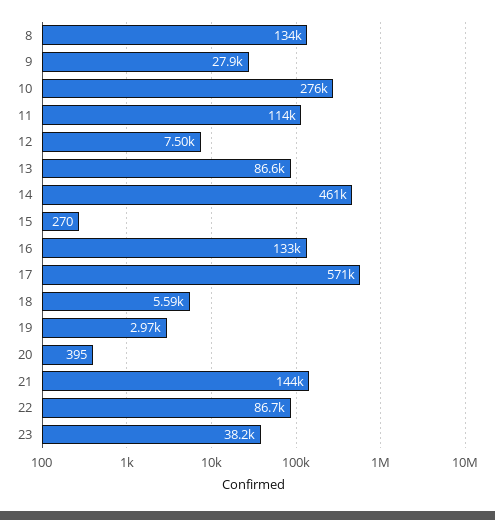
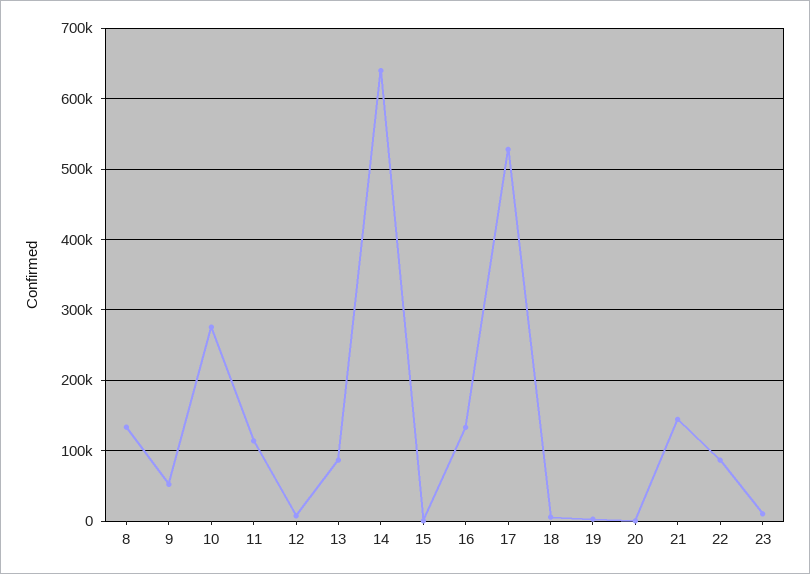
9: 27900 -> 50000
14: 461000 -> 640000
17: 571000 -> 530000
23: 38200 -> 10000

